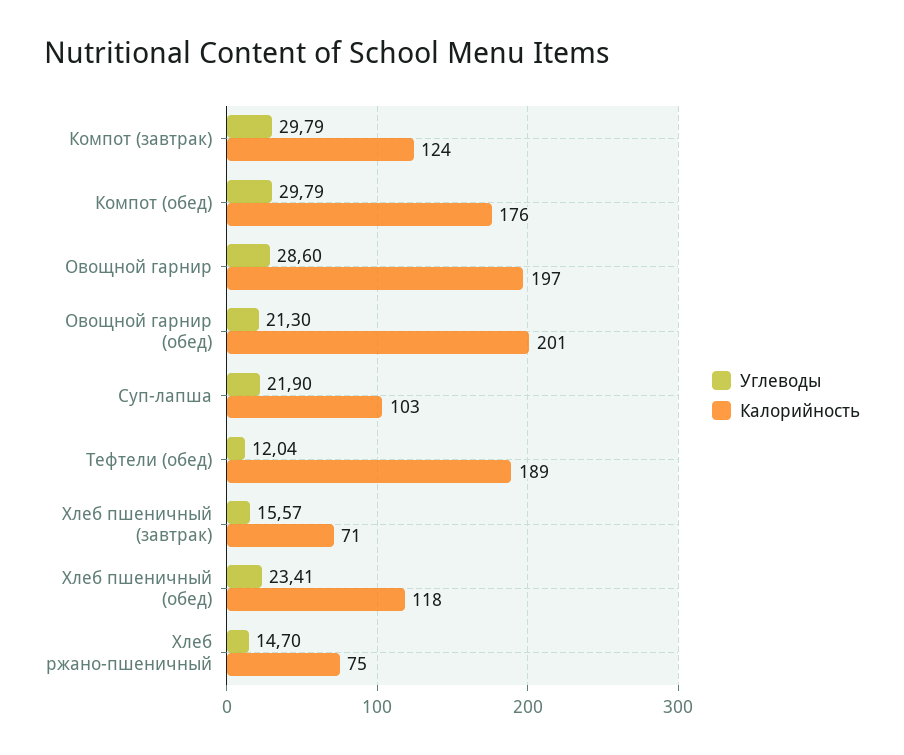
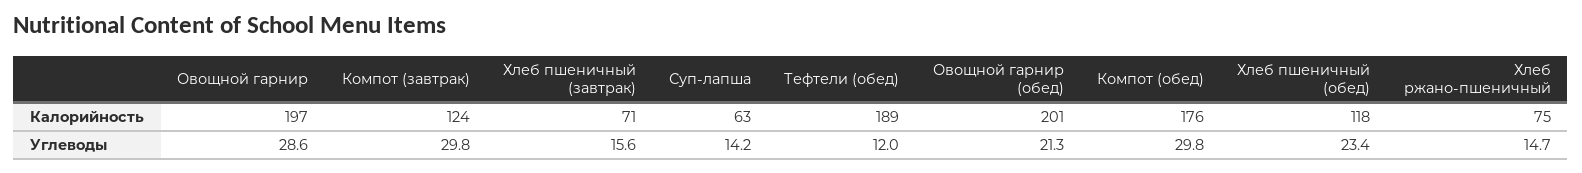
Углеводы, Суп-лапша: 21.9 -> 14.2
Калорийность, Суп-лапша: 103 -> 63

